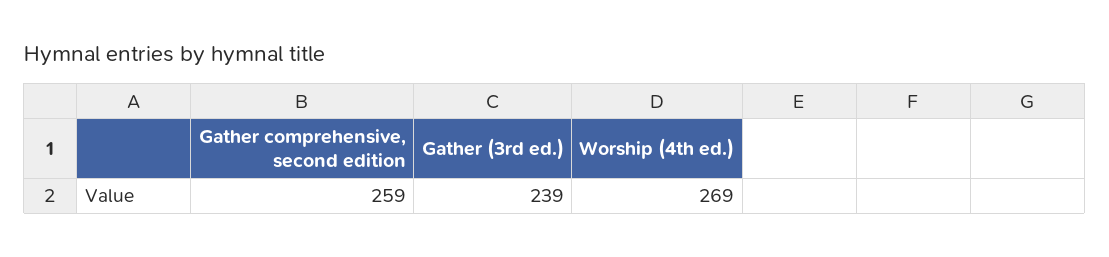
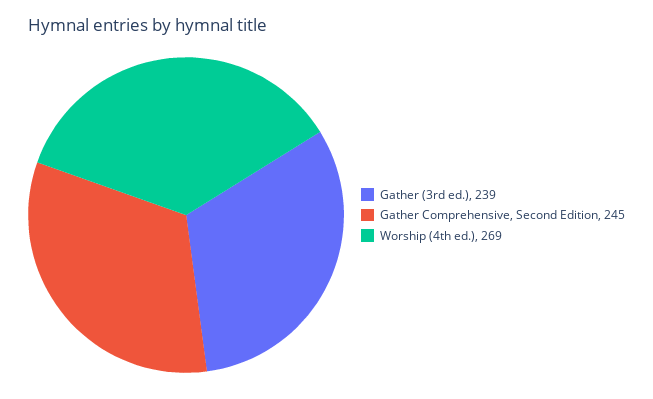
Gather comprehensive, second edition: 259 -> 245

